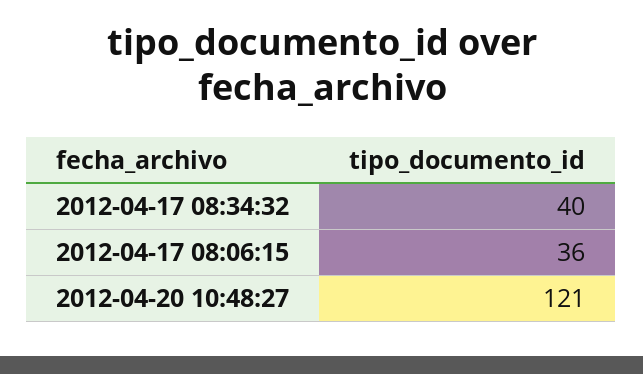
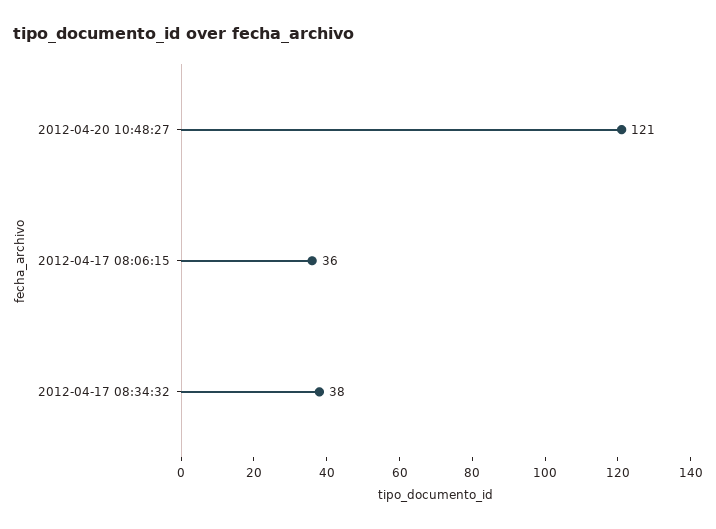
2012-04-17 08:34:32: 40 -> 38

